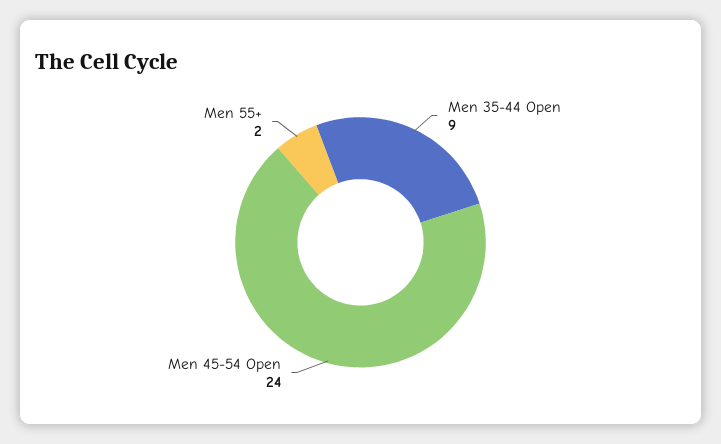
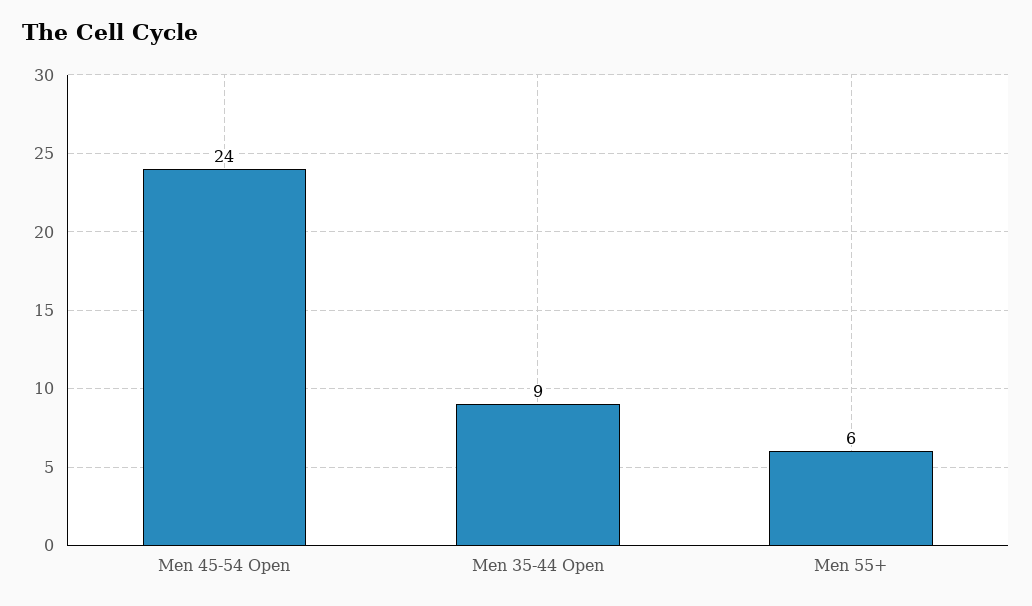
Men 55+: 2 -> 6

